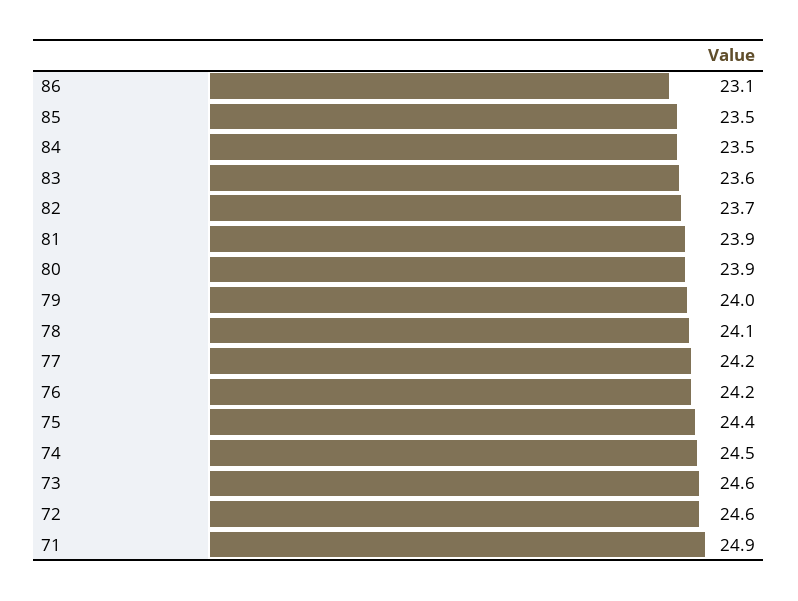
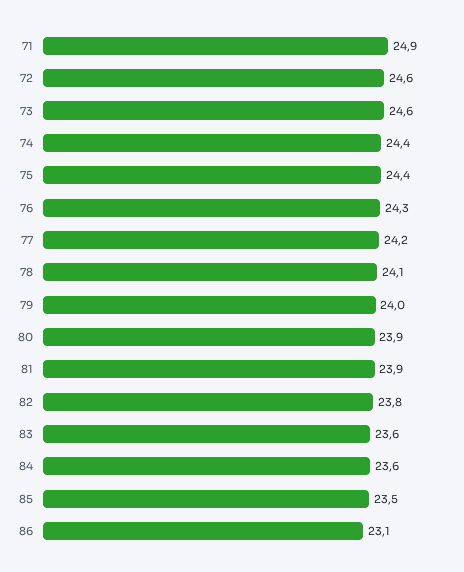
84: 23.5 -> 23.6
82: 23.7 -> 23.8
76: 24.2 -> 24.3
74: 24.5 -> 24.4

